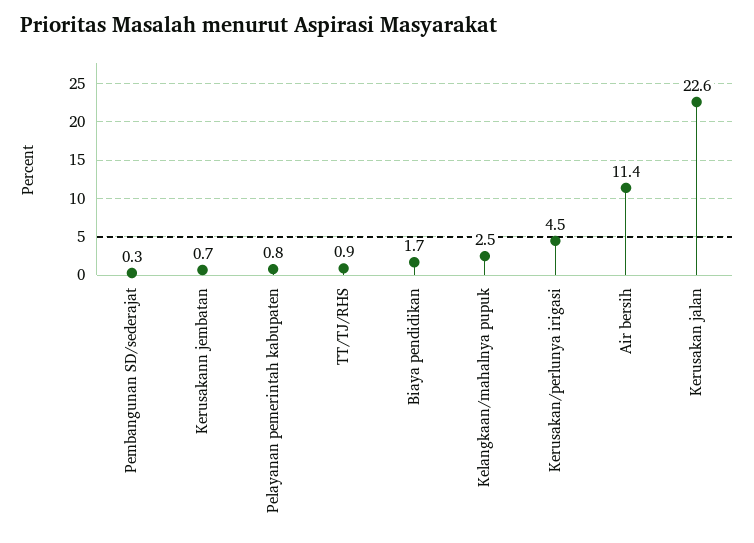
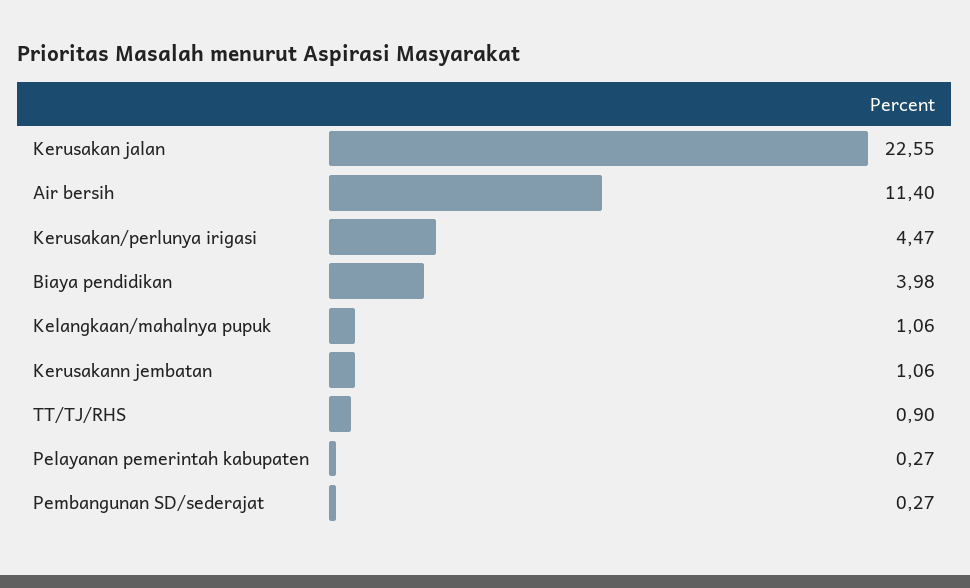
Kerusakann jembatan: 0.7 -> 1.06
Pelayanan pemerintah kabupaten: 0.8 -> 0.27
Biaya pendidikan: 1.7 -> 3.98
Kelangkaan/mahalnya pupuk: 2.5 -> 1.06

